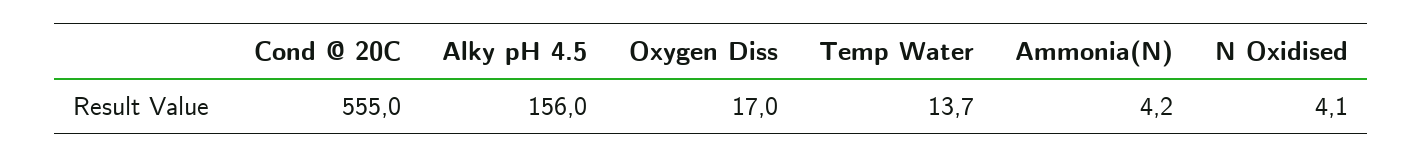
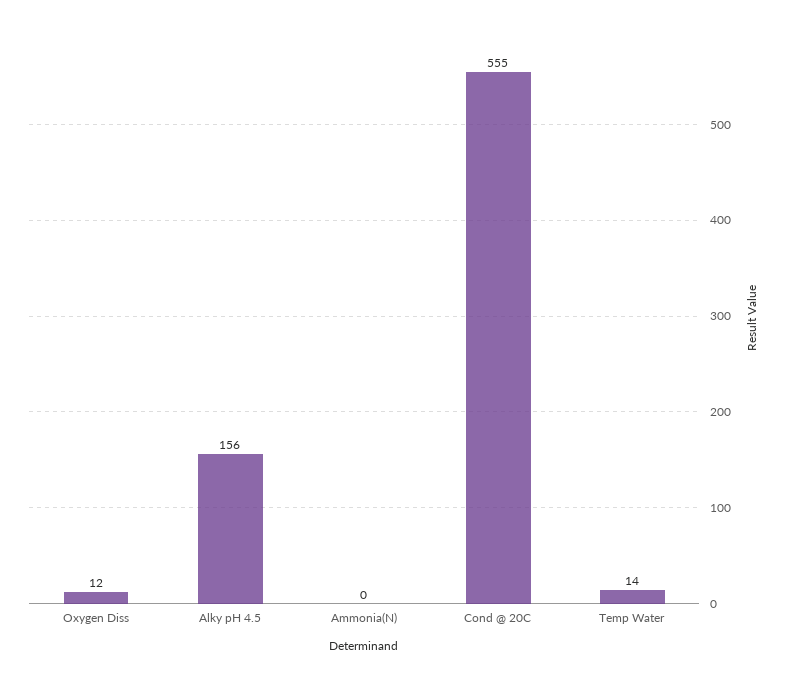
Oxygen Diss: 17 -> 12
Ammonia(N): 4.2 -> 0
N Oxidised: 4.1 -> none

